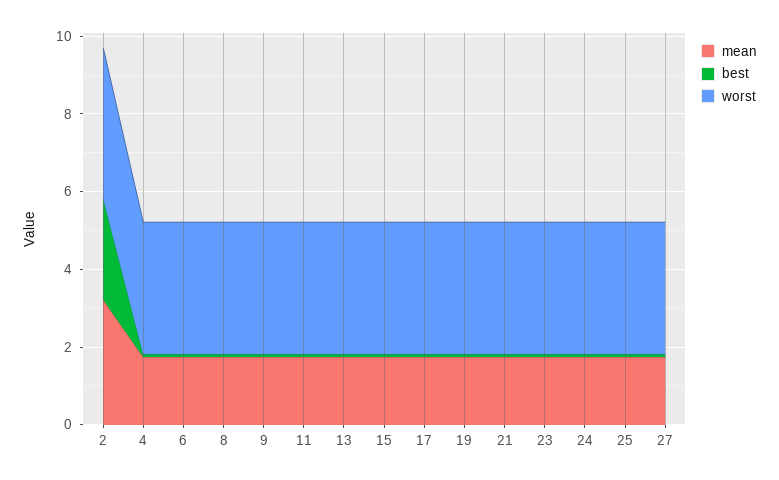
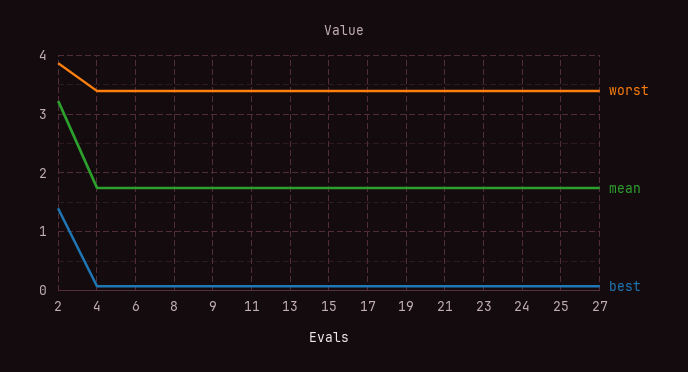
best, 2: 2.5 -> 1.4

